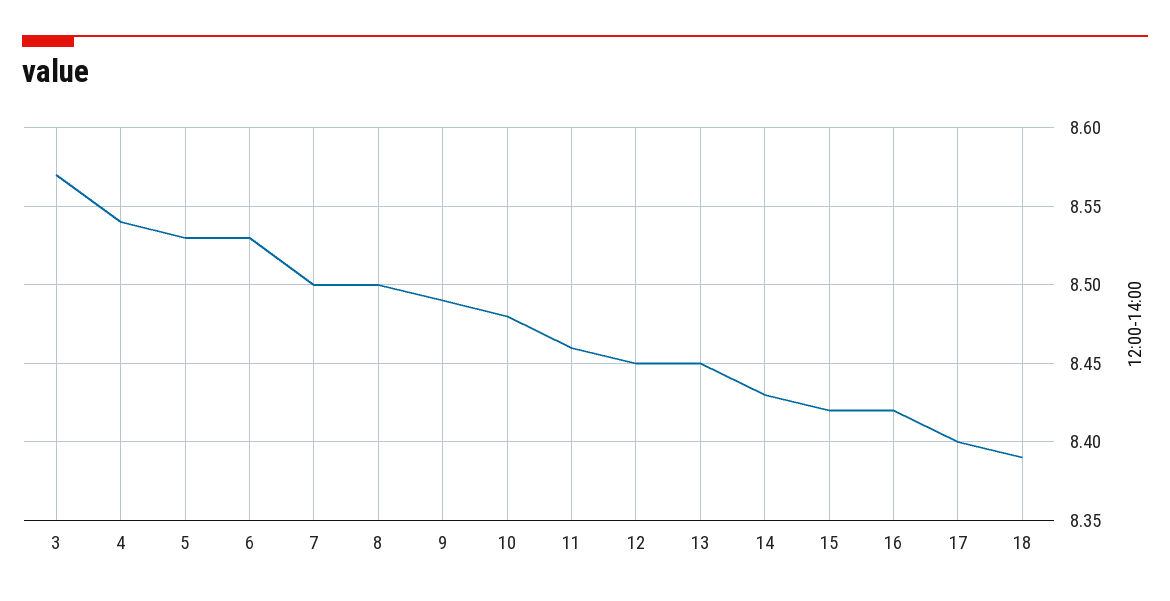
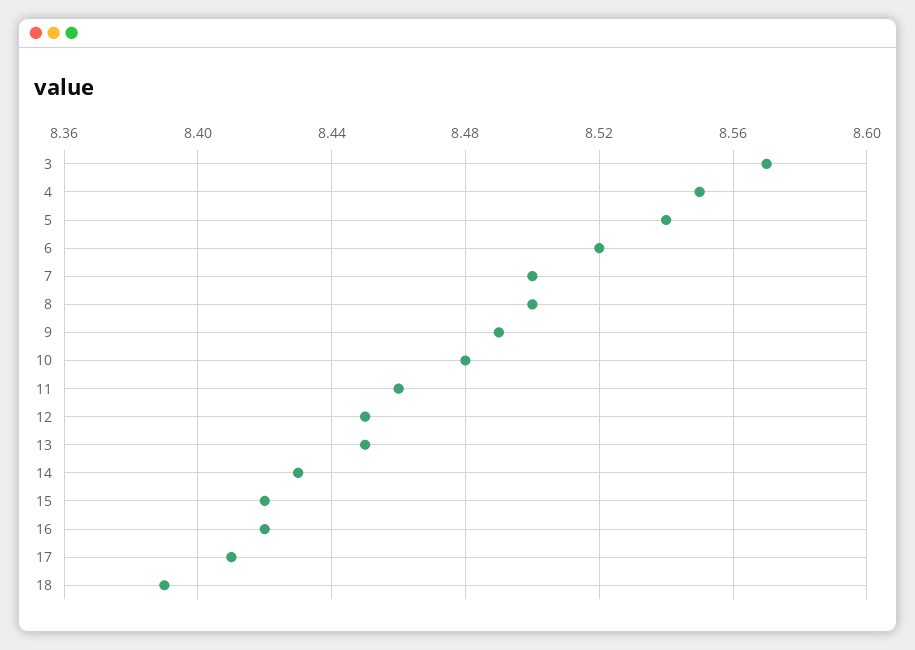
4: 8.54 -> 8.55
5: 8.53 -> 8.54
6: 8.53 -> 8.52
17: 8.4 -> 8.41

